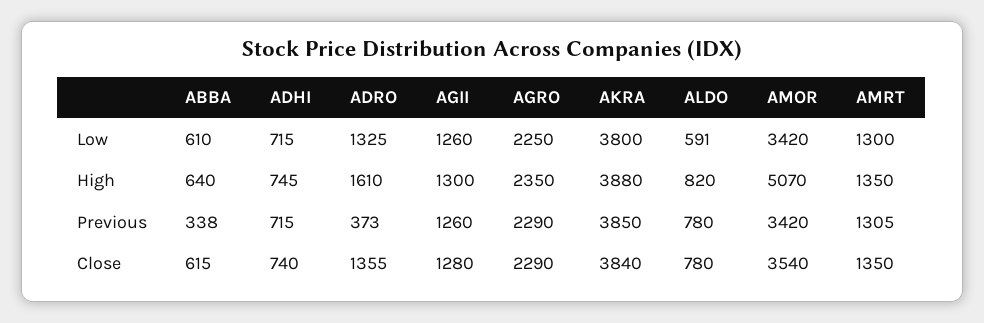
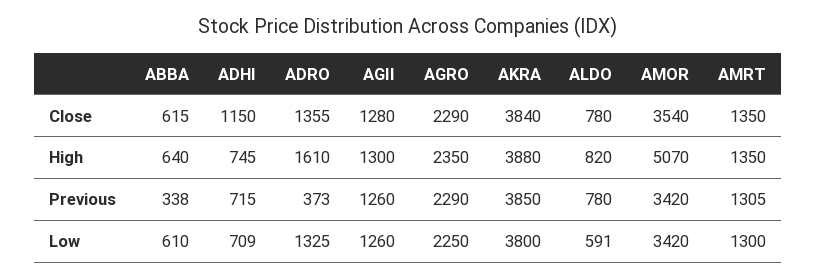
ADHI, Low: 715 -> 709
ADHI, Close: 740 -> 1150

